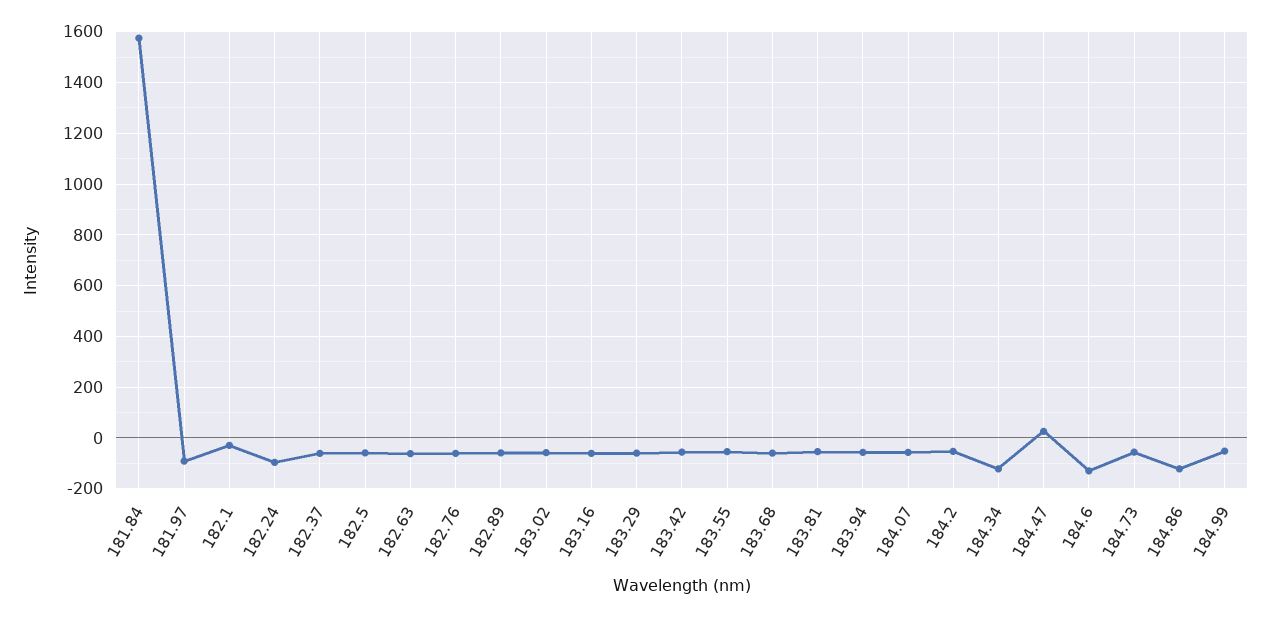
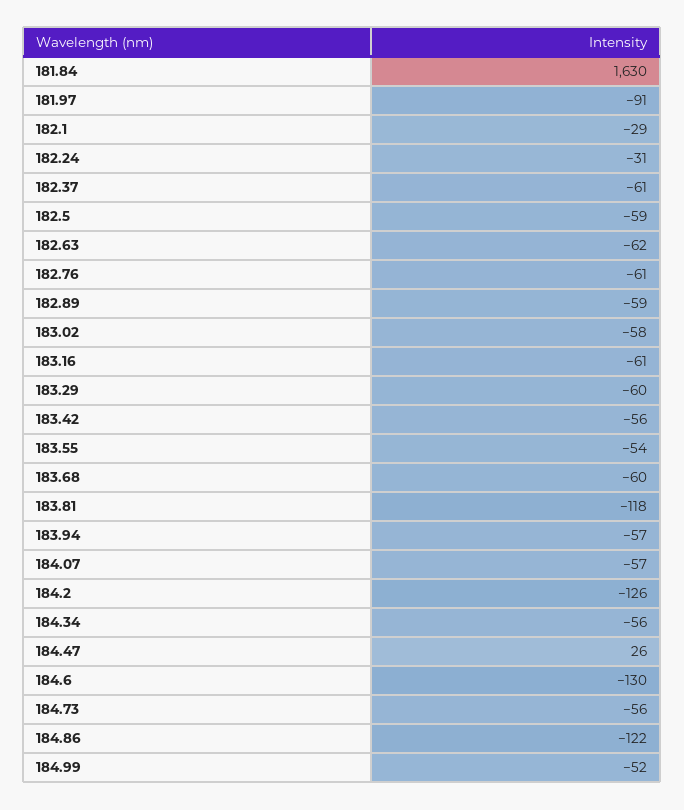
181.84: 1575 -> 1630
182.24: -100 -> -31
183.81: -50 -> -118
184.2: -50 -> -126
184.34: -125 -> -56

